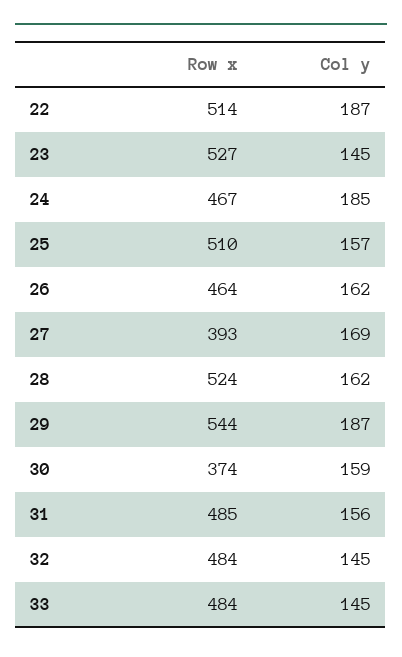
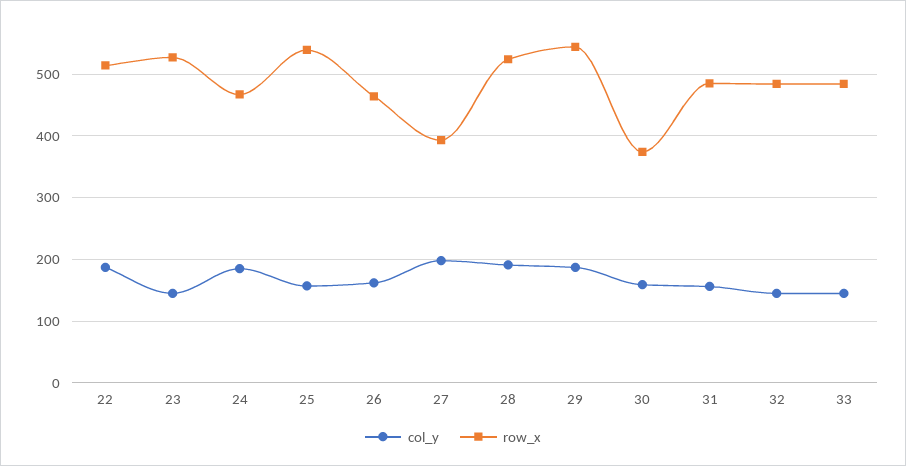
Row x, 25: 510 -> 540
Col y, 27: 169 -> 200
Col y, 28: 162 -> 190

